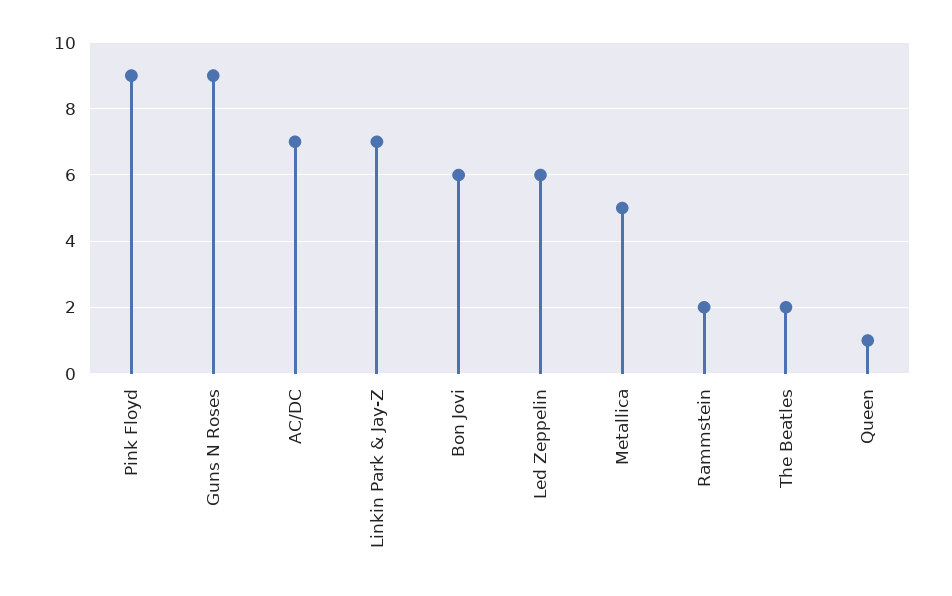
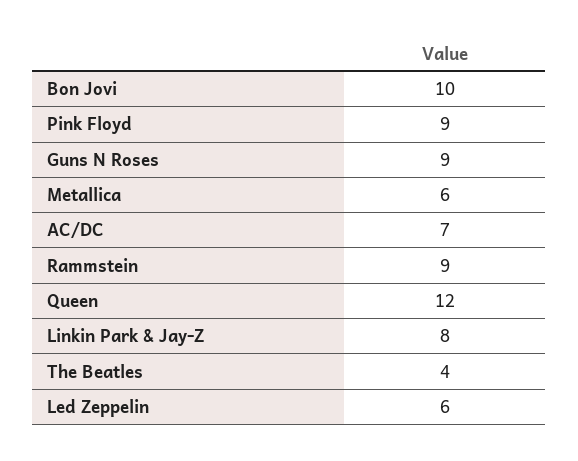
Linkin Park & Jay-Z: 7 -> 8
Bon Jovi: 6 -> 10
Metallica: 5 -> 6
Rammstein: 2 -> 9
The Beatles: 2 -> 4
Queen: 1 -> 12

